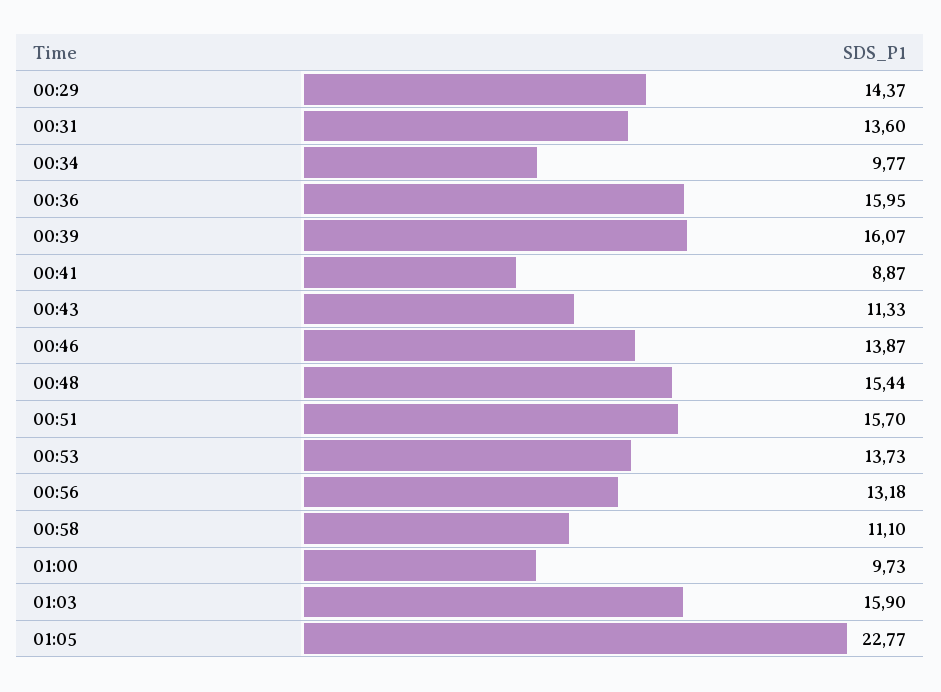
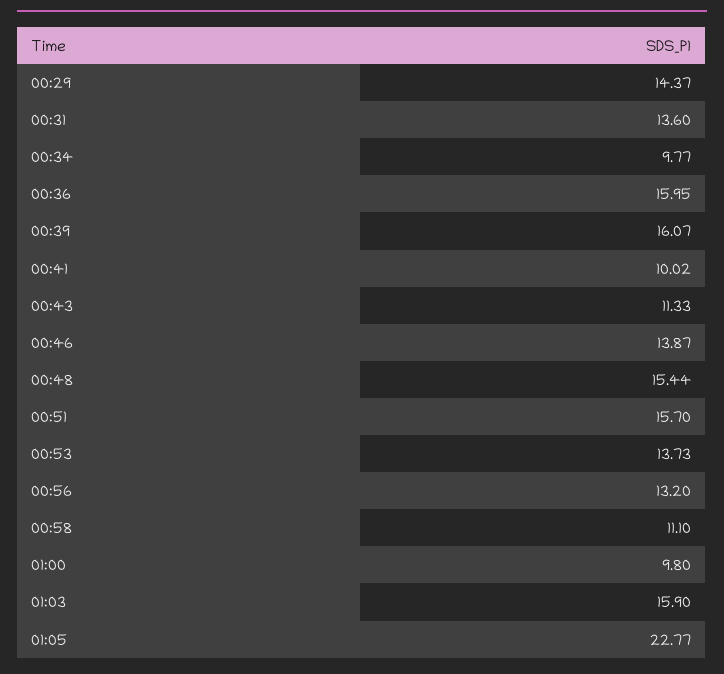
00:41: 8.87 -> 10.02
00:56: 13.18 -> 13.2
01:00: 9.73 -> 9.8

